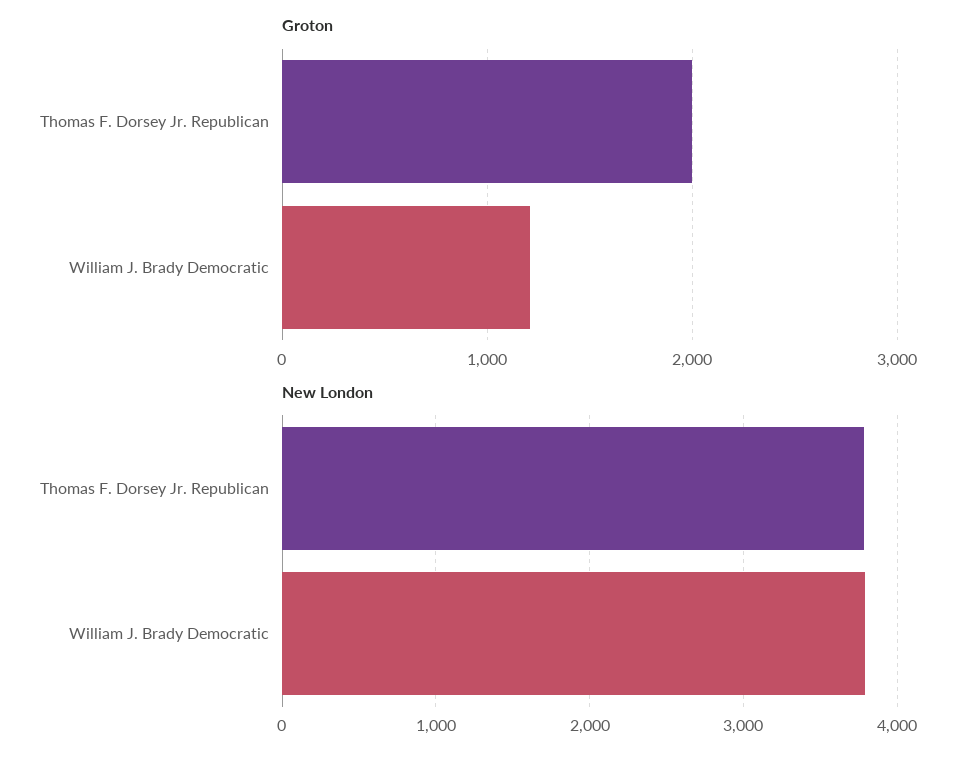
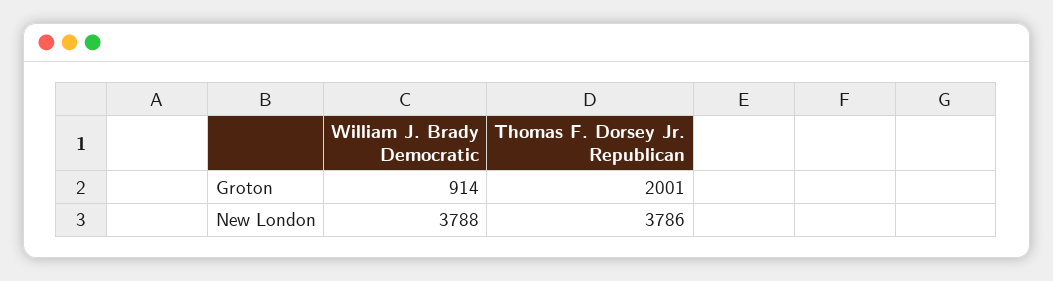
Groton, William J. Brady Democratic: 1200 -> 914

